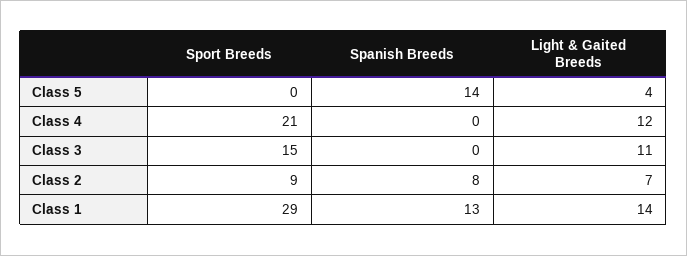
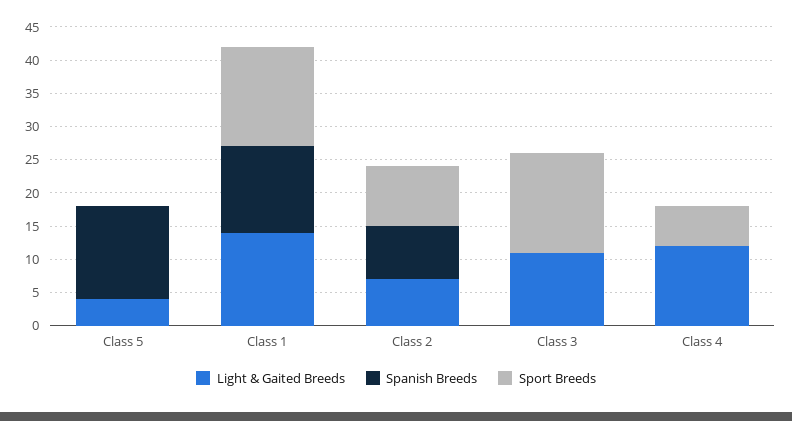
Sport Breeds, Class 4: 21 -> 5
Sport Breeds, Class 1: 29 -> 15

